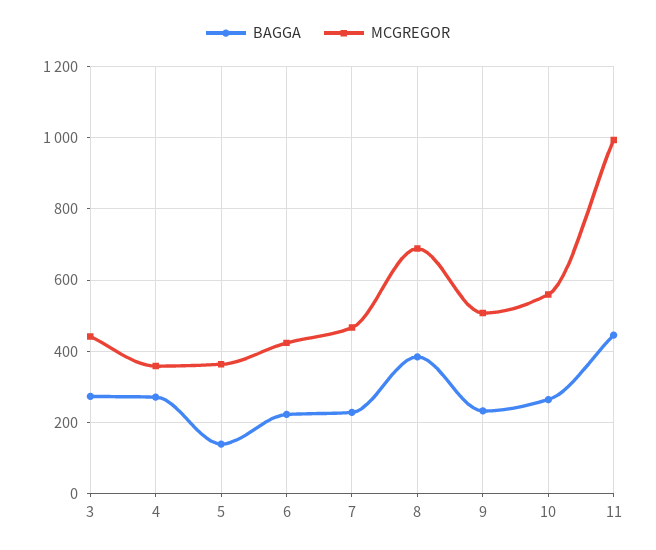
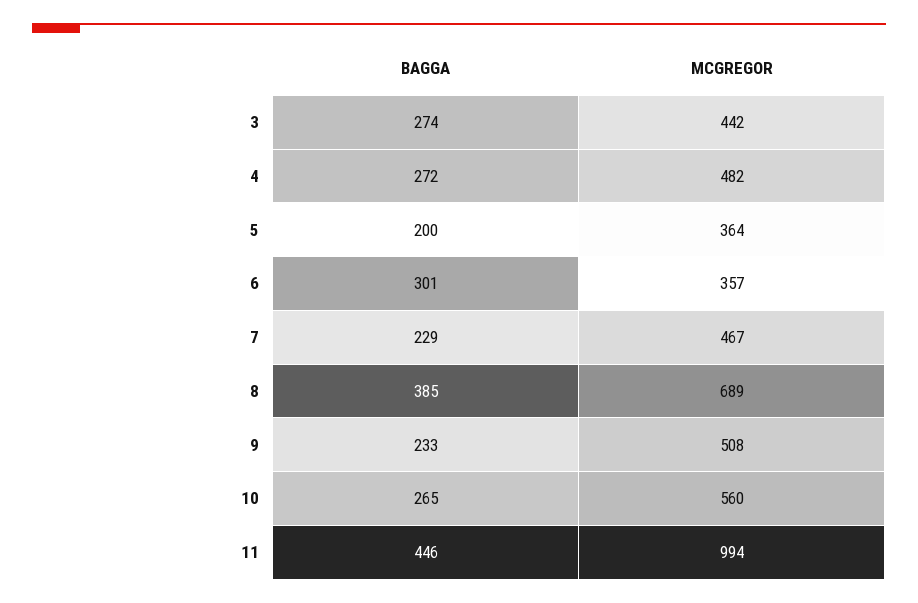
MCGREGOR, 4: 360 -> 482
BAGGA, 5: 140 -> 200
BAGGA, 6: 220 -> 301
MCGREGOR, 6: 420 -> 357

